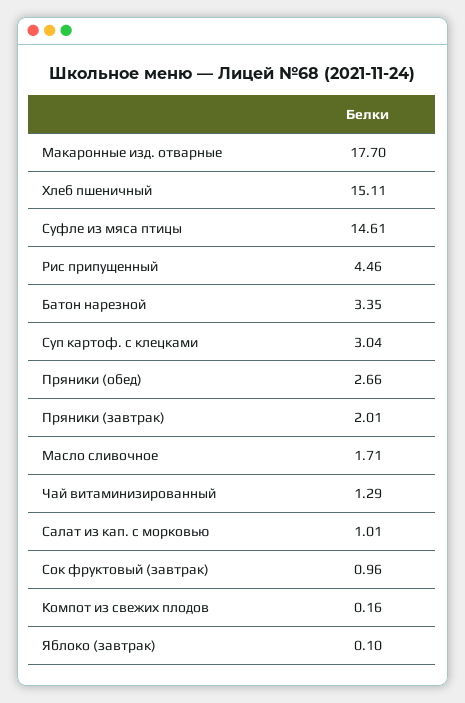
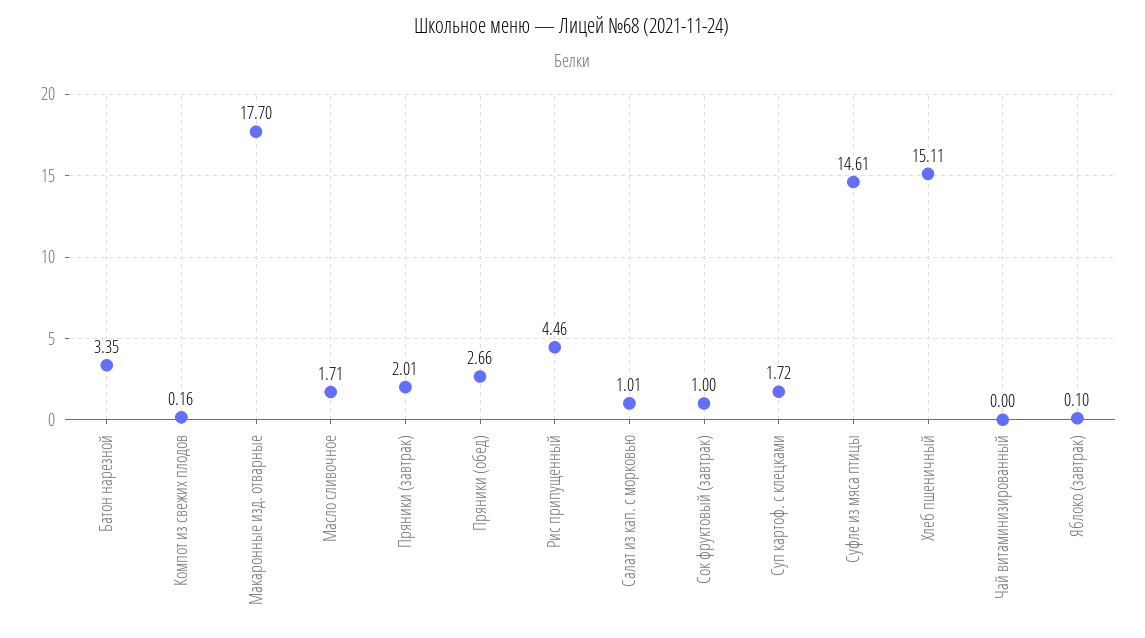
Суп картоф. с клецками: 3.04 -> 1.72
Чай витаминизированный: 1.29 -> 0
Сок фруктовый (завтрак): 0.96 -> 1

